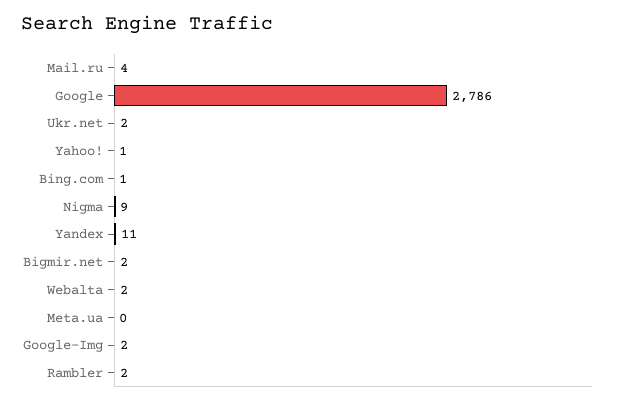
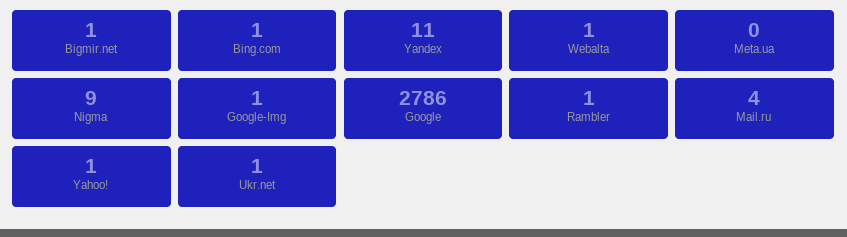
Ukr.net: 2 -> 1
Bigmir.net: 2 -> 1
Webalta: 2 -> 1
Google-Img: 2 -> 1
Rambler: 2 -> 1

